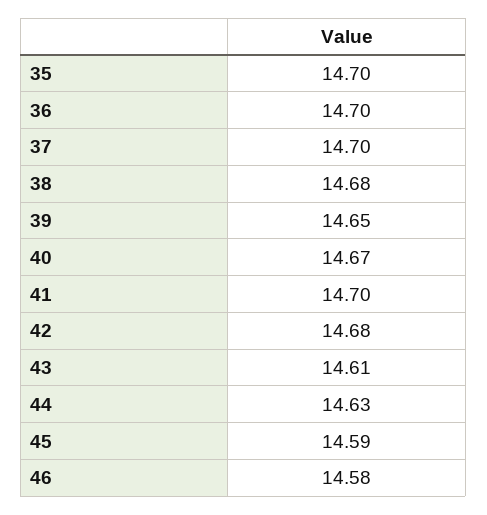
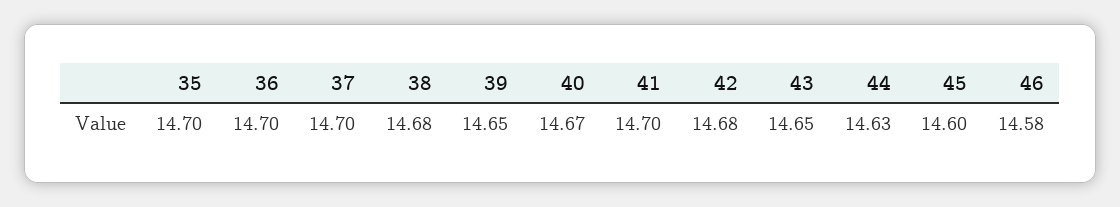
43: 14.61 -> 14.65
45: 14.59 -> 14.6

